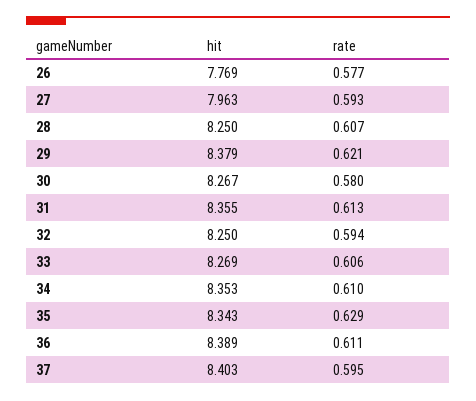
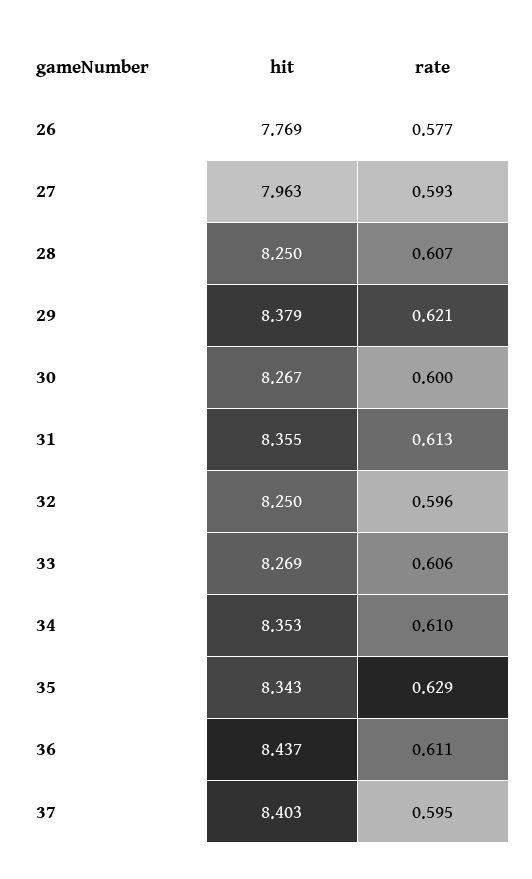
rate, 30: 0.58 -> 0.6
rate, 32: 0.594 -> 0.596
hit, 36: 8.389 -> 8.437

